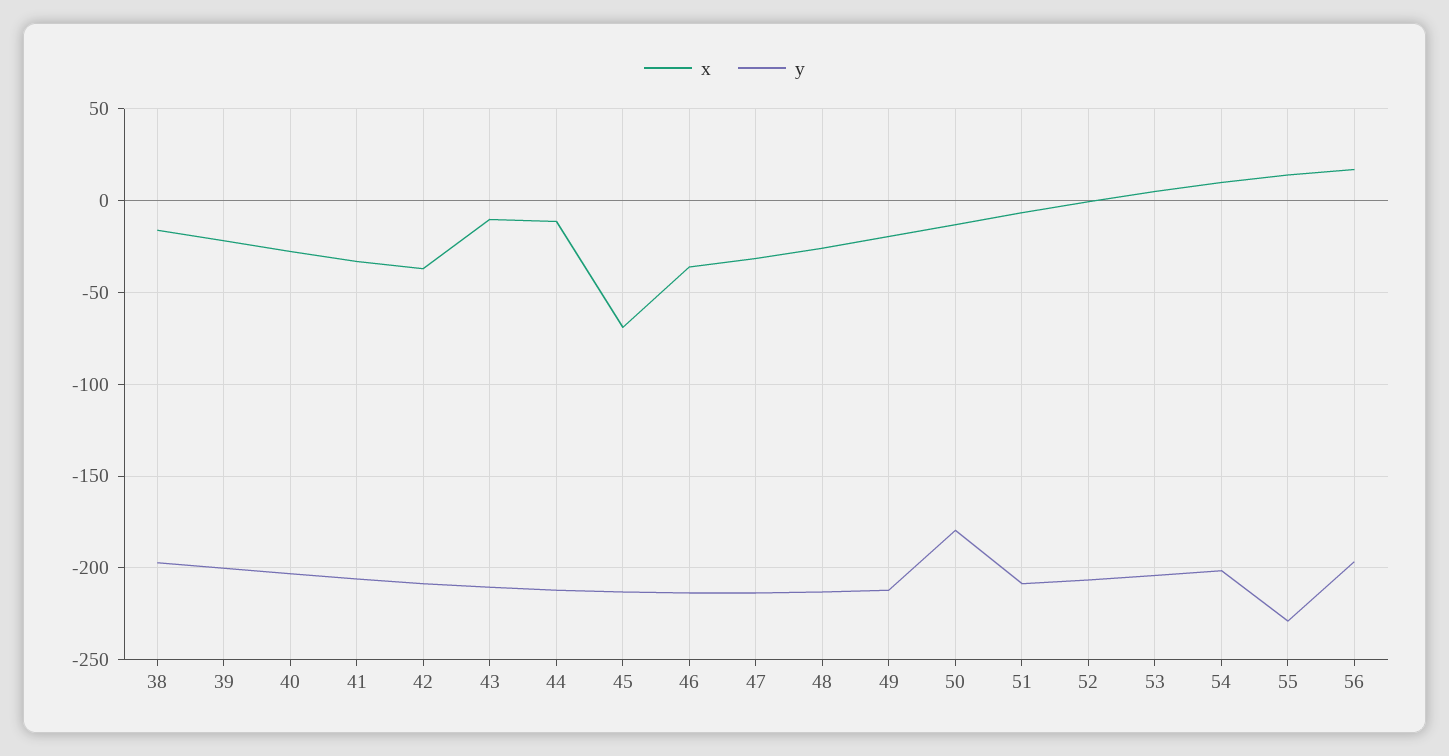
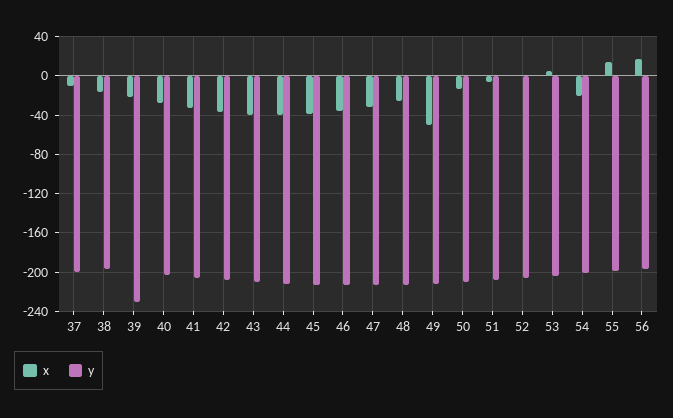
y, 39: -200 -> -230
x, 43: -10 -> -40
x, 44: -10 -> -40
x, 45: -70 -> -40
x, 49: -20 -> -50
y, 50: -180 -> -210
x, 54: 10 -> -20
y, 55: -230 -> -200
x, 37: none -> -10
y, 37: none -> -200

